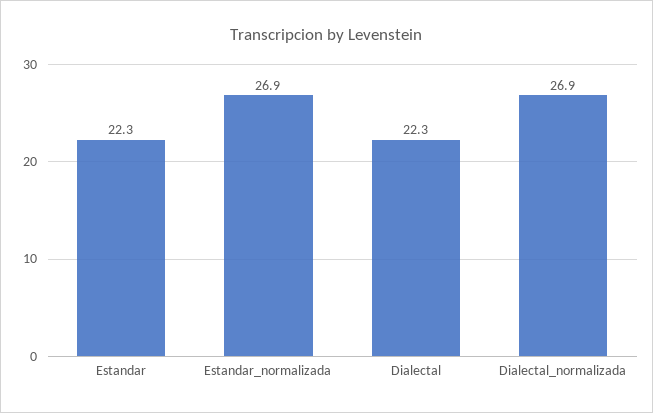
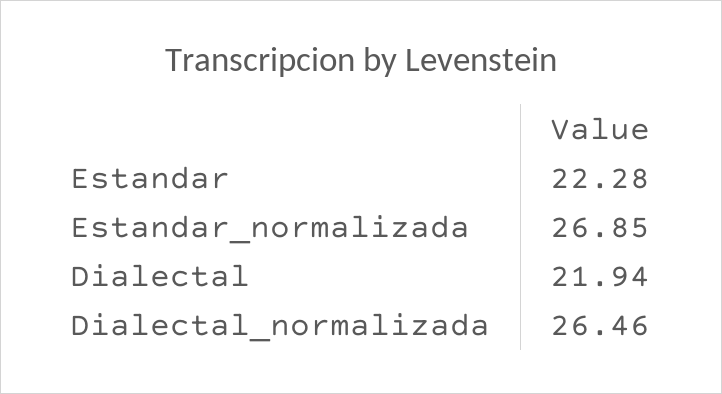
Dialectal: 22.3 -> 21.94
Dialectal_normalizada: 26.9 -> 26.46

